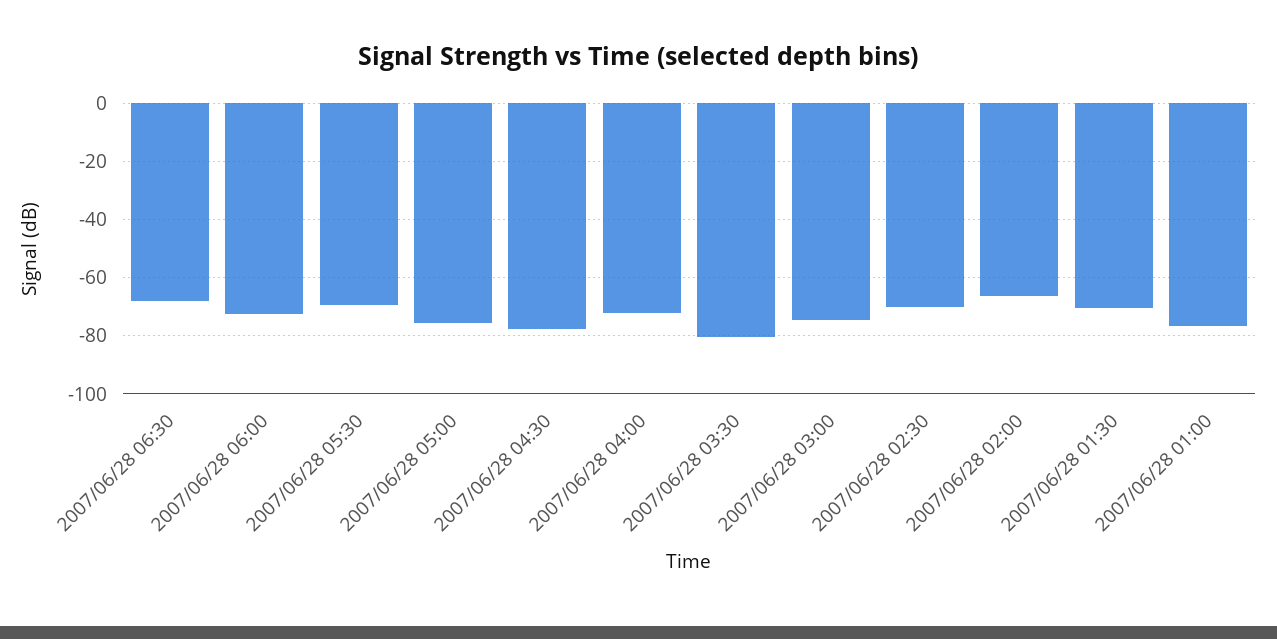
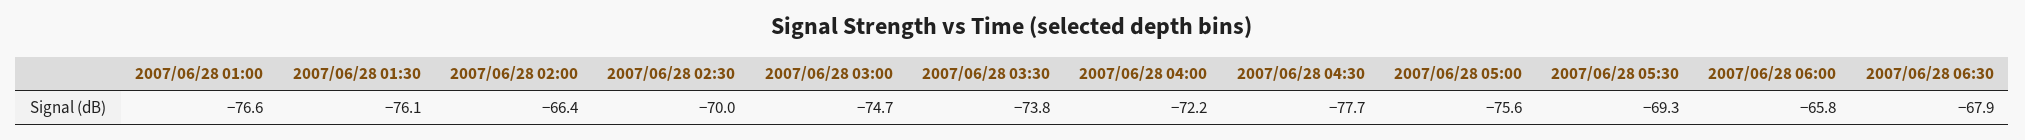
2007/06/28 06:00: -72.5 -> -65.8
2007/06/28 03:30: -80 -> -73.8
2007/06/28 01:30: -70 -> -76.1

